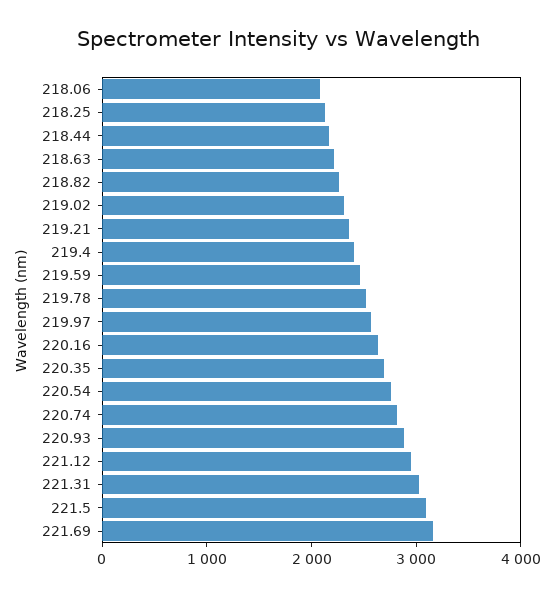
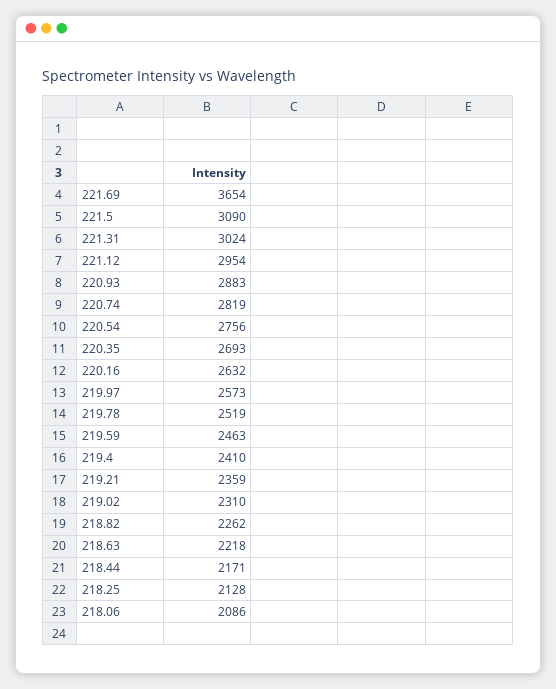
221.69: 3200 -> 3654

